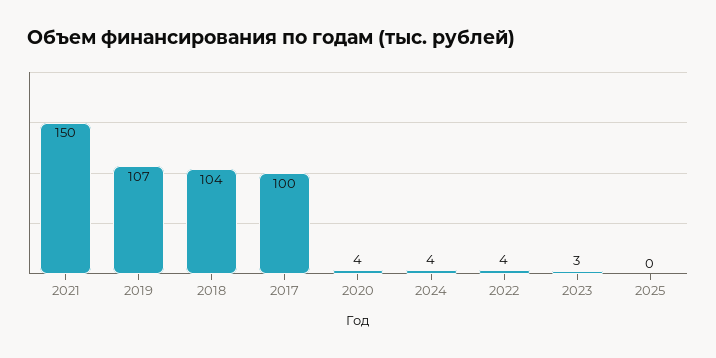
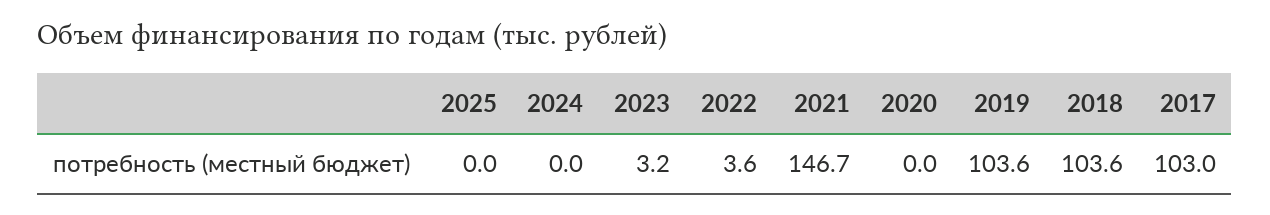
2021: 150 -> 146.7
2019: 107 -> 103.6
2017: 100 -> 103
2020: 4 -> 0
2024: 4 -> 0

